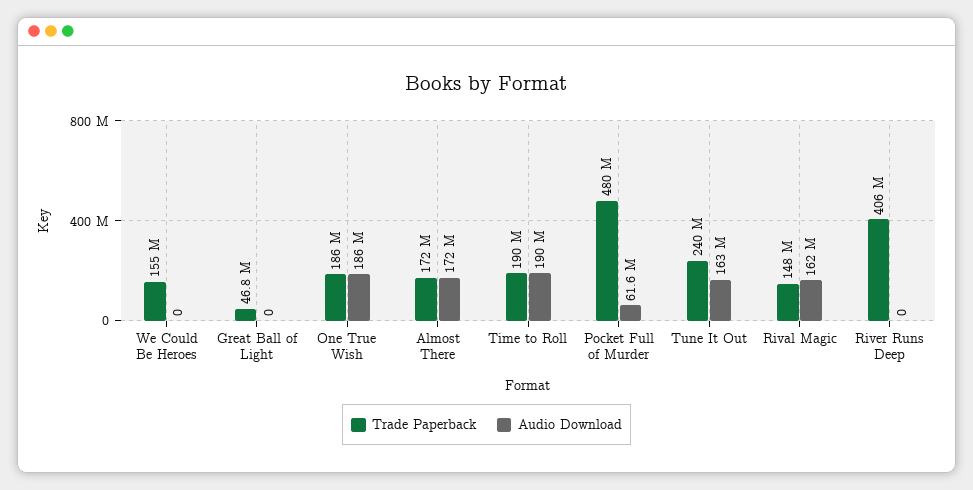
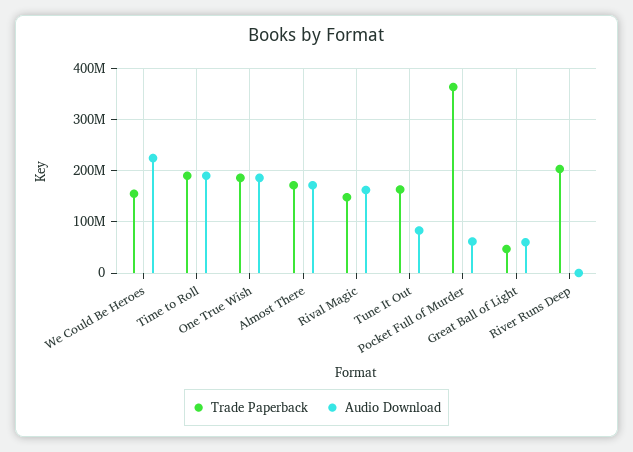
Audio Download, We Could Be Heroes: 0 -> 220000000
Audio Download, Great Ball of Light: 0 -> 60000000
Trade Paperback, Pocket Full of Murder: 480000000 -> 360000000
Trade Paperback, Tune It Out: 240000000 -> 160000000
Audio Download, Tune It Out: 163000000 -> 80000000
Trade Paperback, River Runs Deep: 406000000 -> 200000000

